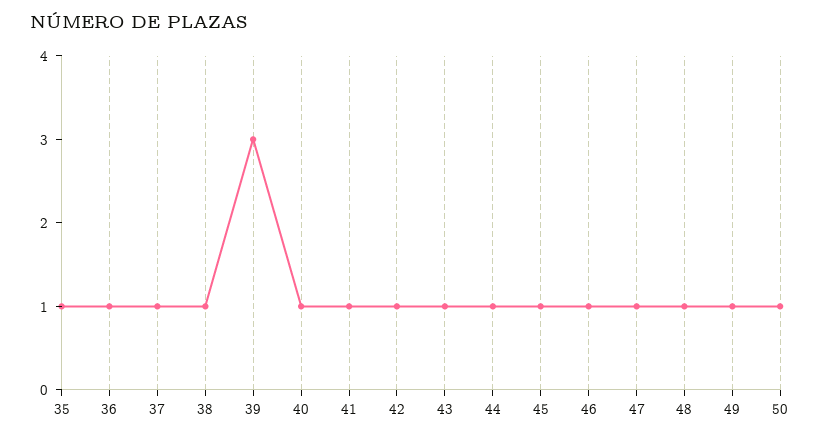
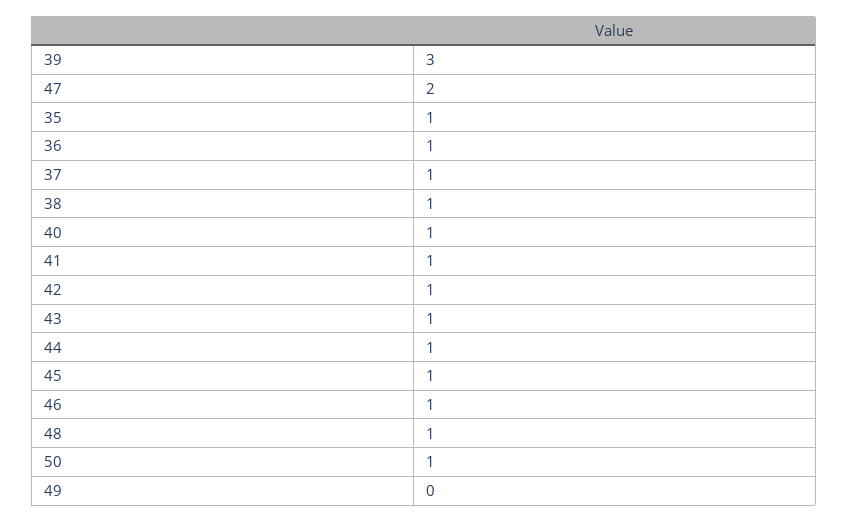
47: 1 -> 2
49: 1 -> 0

